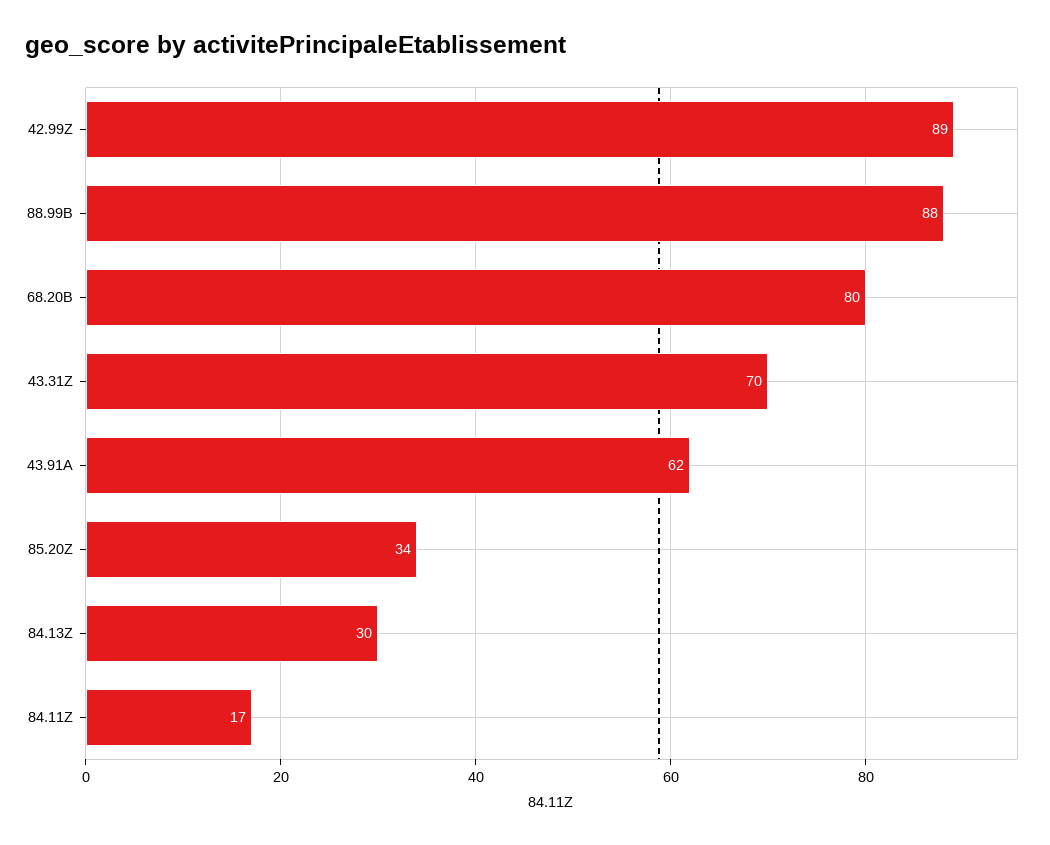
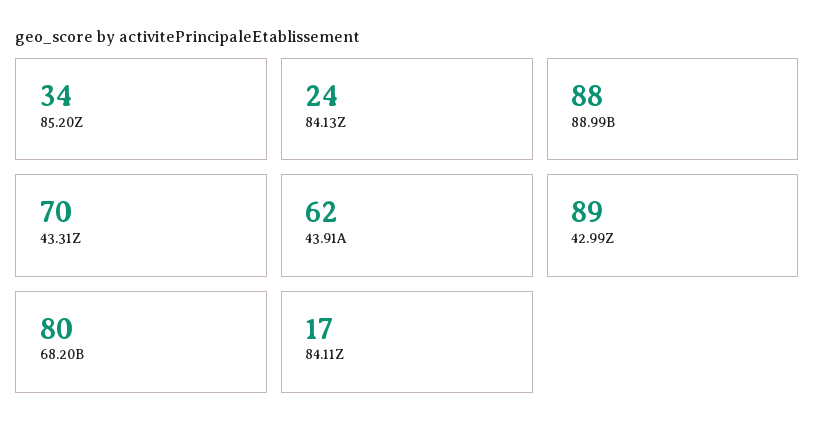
84.13Z: 30 -> 24

